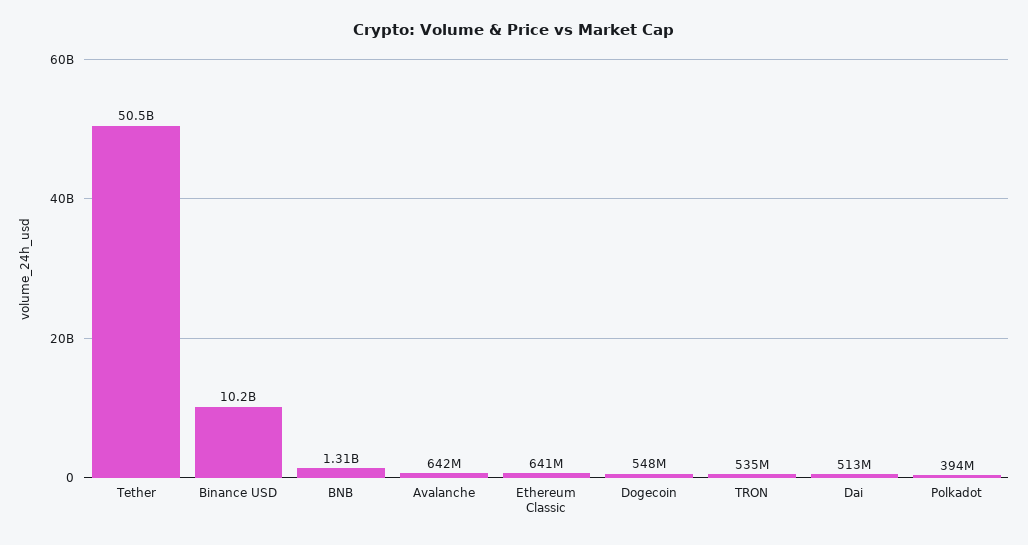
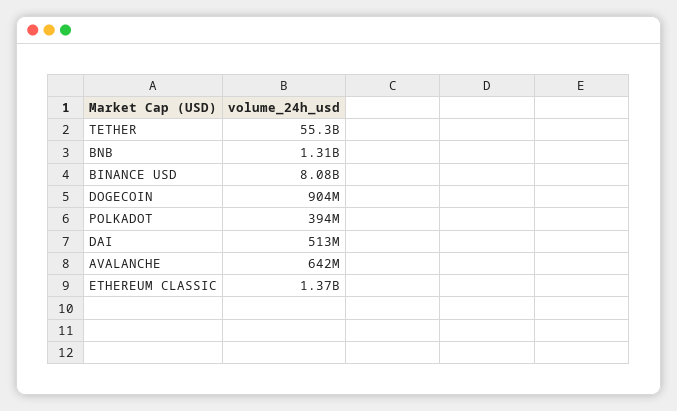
Tether: 50500000000 -> 55300000000
Binance USD: 10200000000 -> 8080000000
Ethereum Classic: 641000000 -> 1370000000
Dogecoin: 548000000 -> 904000000
TRON: 535000000 -> none

